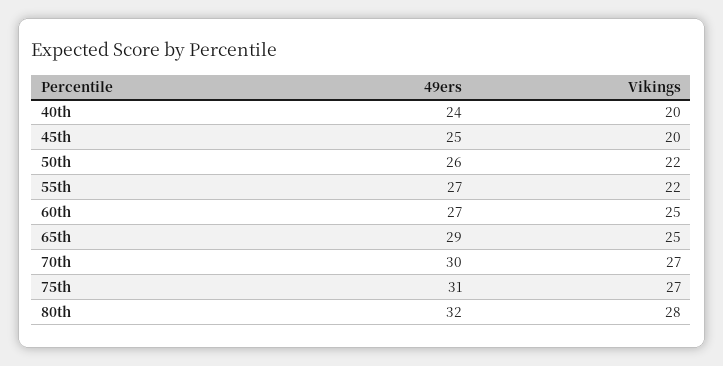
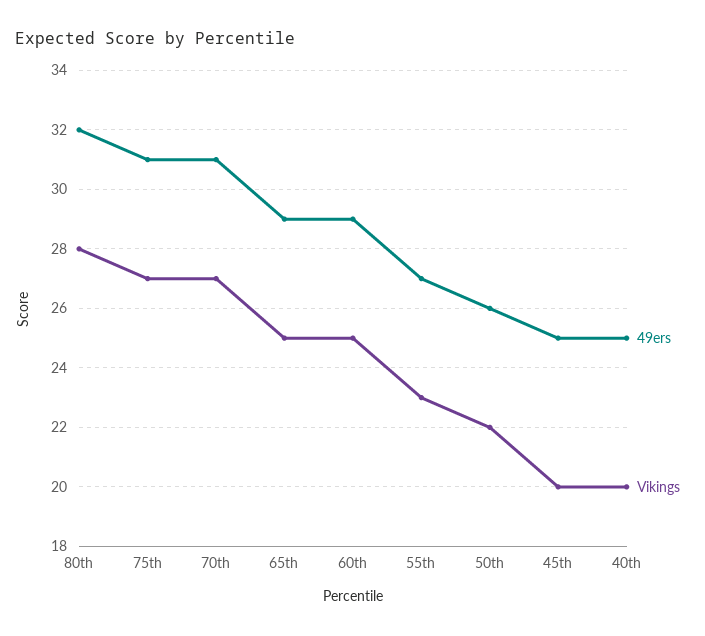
49ers, 40th: 24 -> 25
Vikings, 55th: 22 -> 23
49ers, 60th: 27 -> 29
49ers, 70th: 30 -> 31

